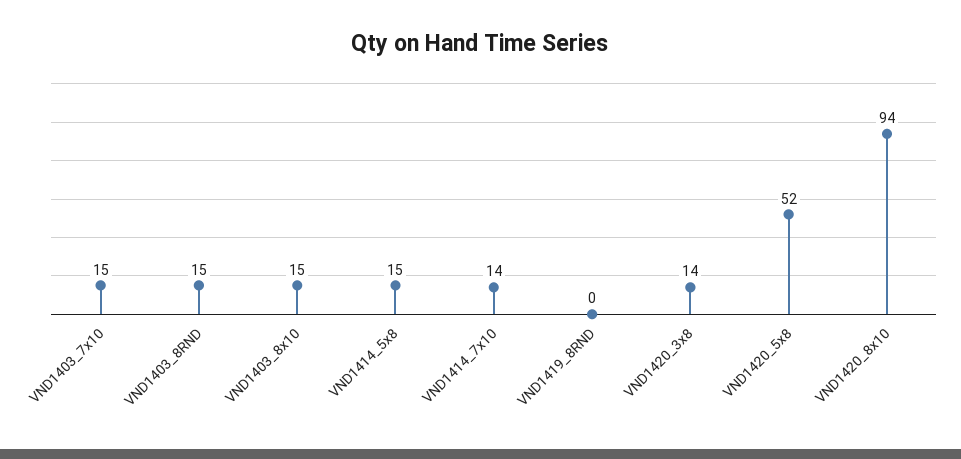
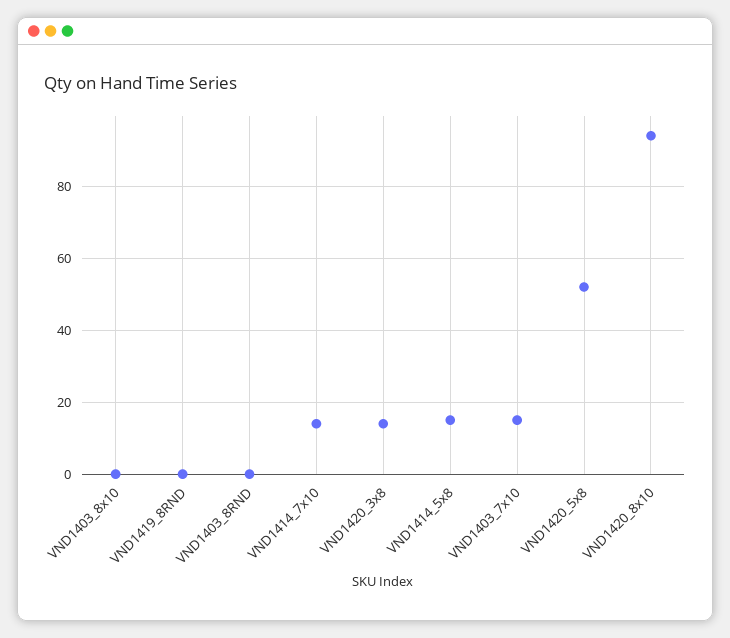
VND1403_8RND: 15 -> 0
VND1403_8x10: 15 -> 0

